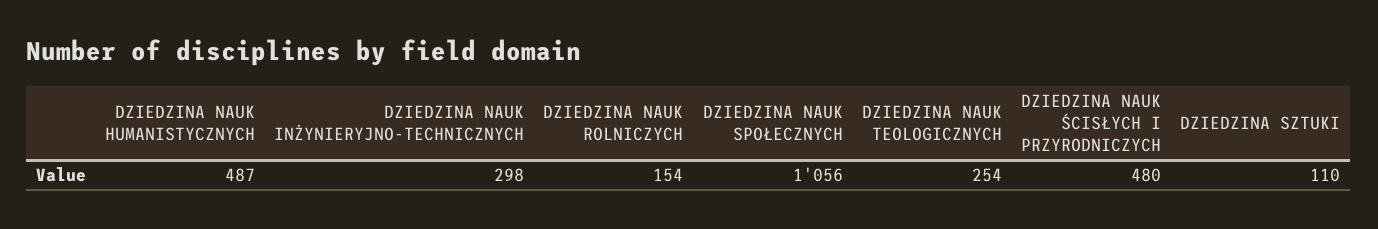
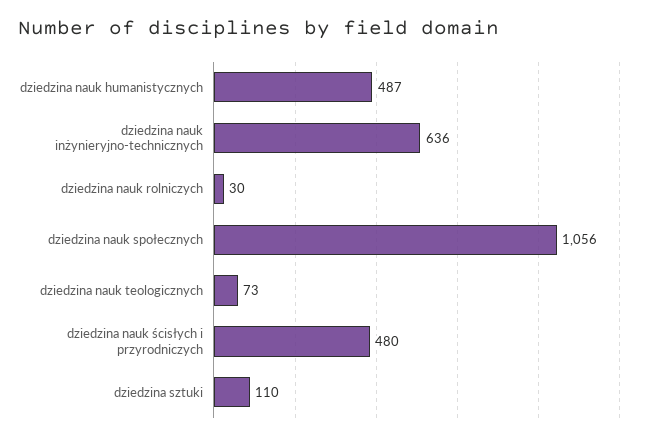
DZIEDZINA NAUK INŻYNIERYJNO-TECHNICZNYCH: 298 -> 636
DZIEDZINA NAUK ROLNICZYCH: 154 -> 30
DZIEDZINA NAUK TEOLOGICZNYCH: 254 -> 73

